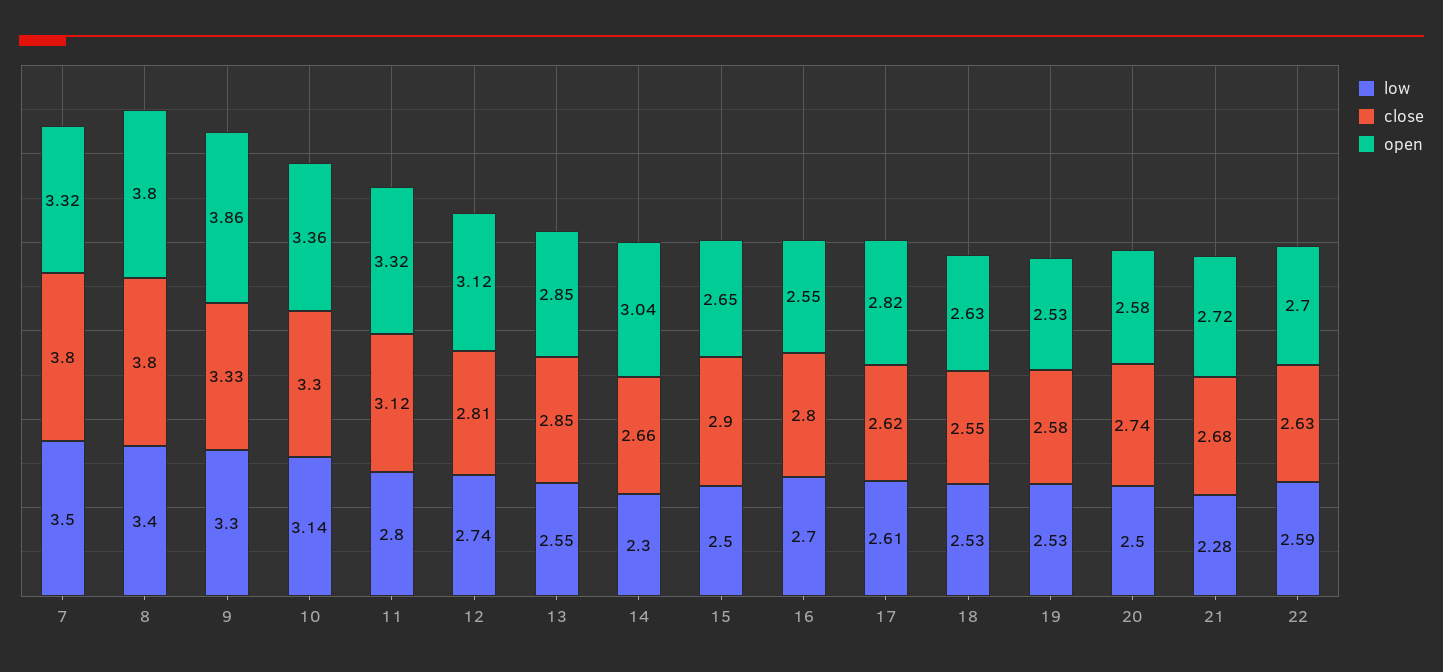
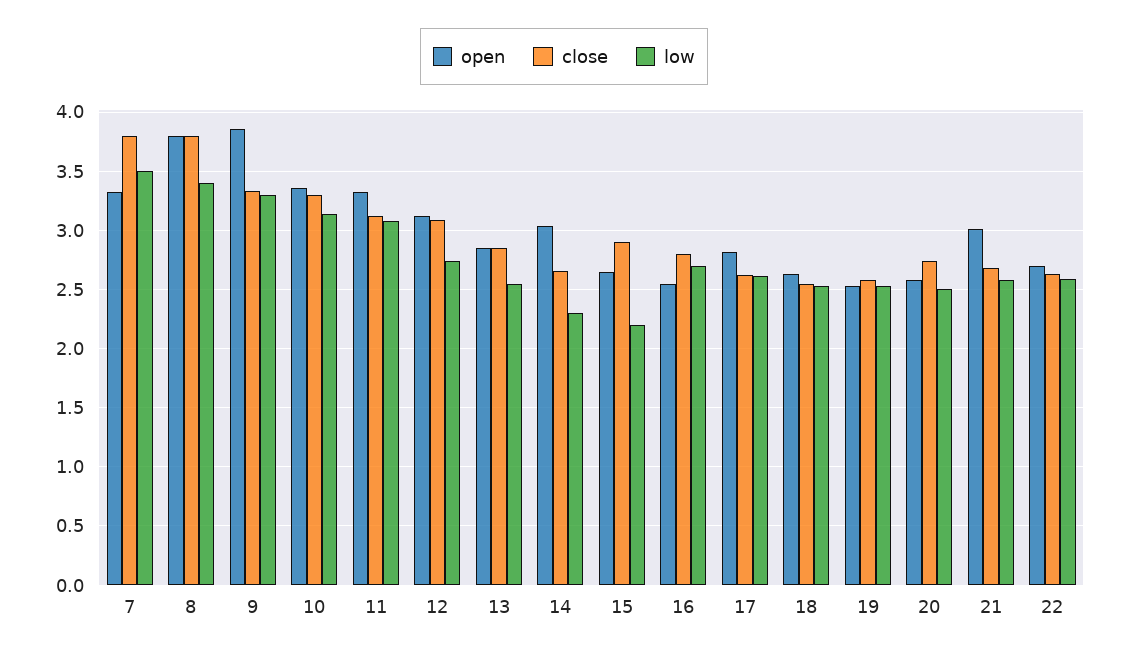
low, 11: 2.8 -> 3.1
close, 12: 2.81 -> 3.1
low, 15: 2.5 -> 2.2
low, 21: 2.28 -> 2.6
open, 21: 2.72 -> 3

